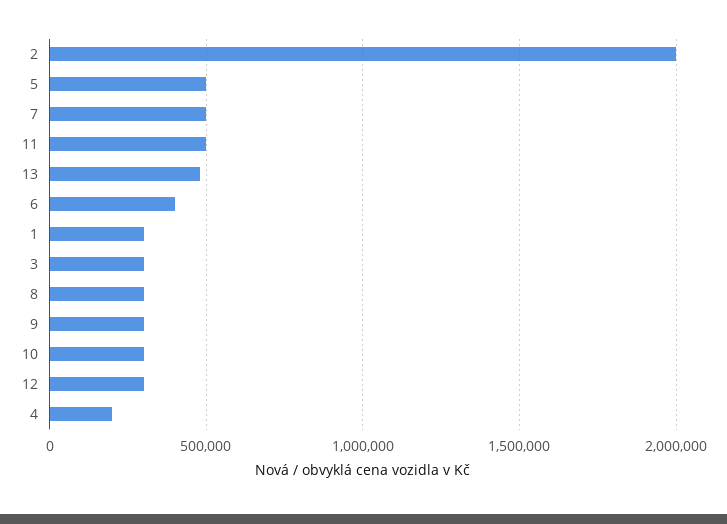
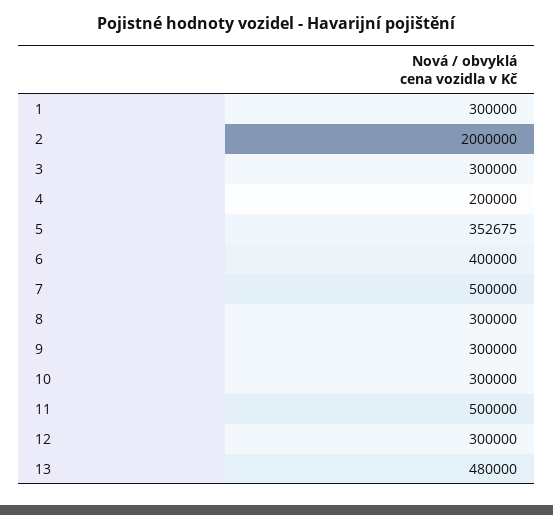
5: 500000 -> 352675

